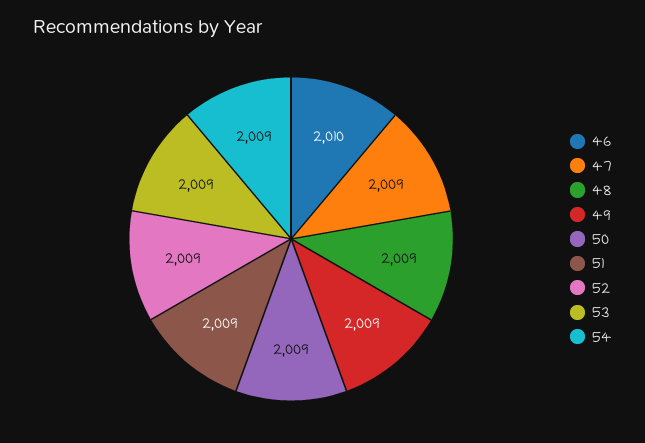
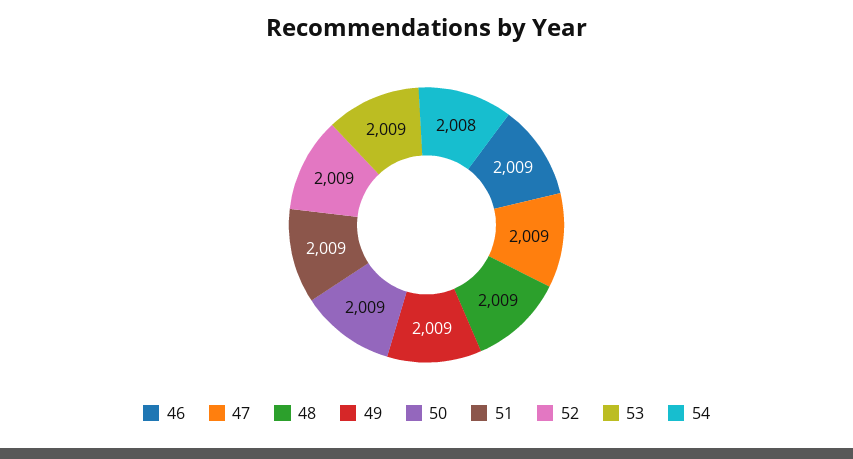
46: 2010 -> 2009
54: 2009 -> 2008

